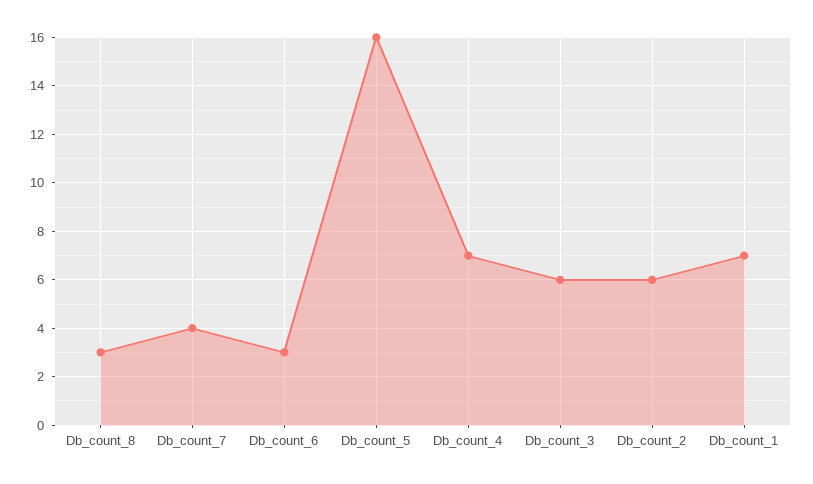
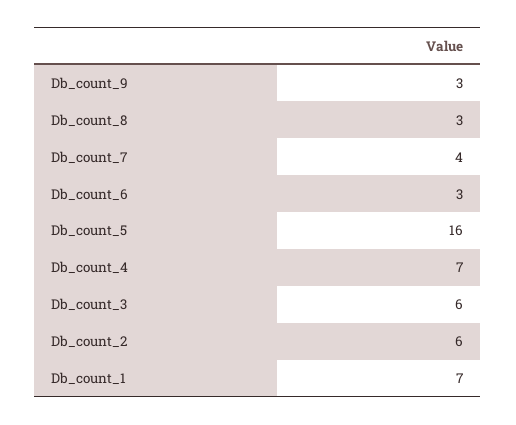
Db_count_9: none -> 3

